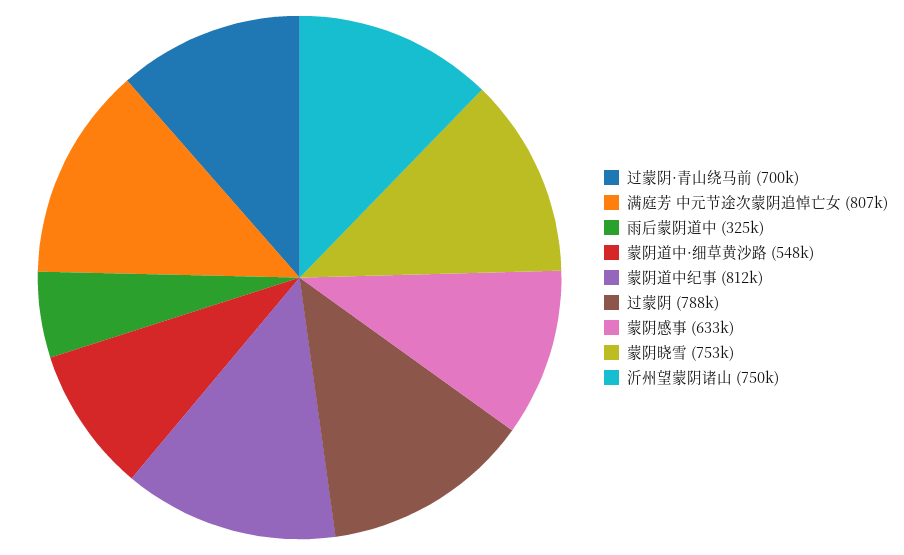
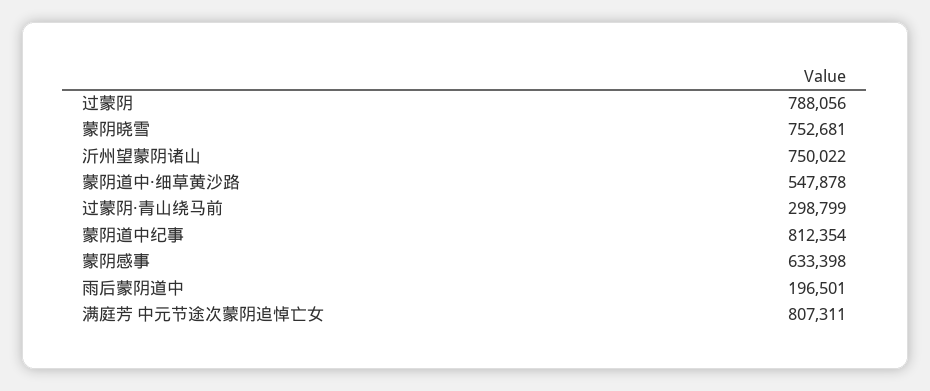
过蒙阴·青山绕马前: 700000 -> 298799
雨后蒙阴道中: 325000 -> 196501

